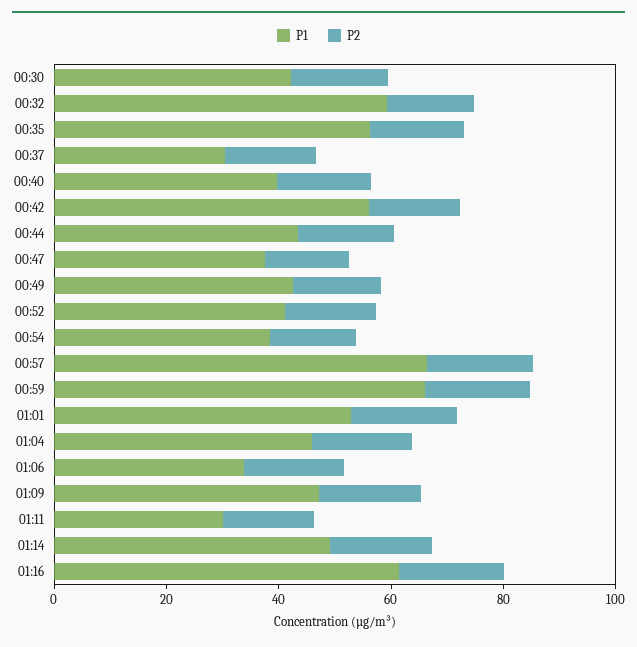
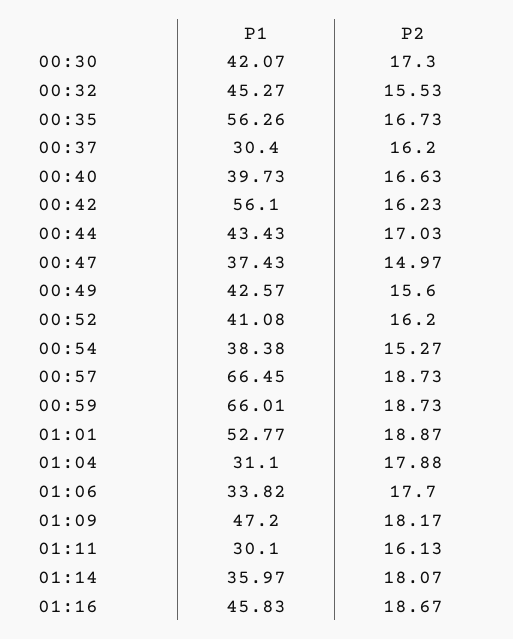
P1, 00:32: 60 -> 45.27
P1, 01:04: 45 -> 31.1
P1, 01:14: 50 -> 35.97
P1, 01:16: 60 -> 45.83

